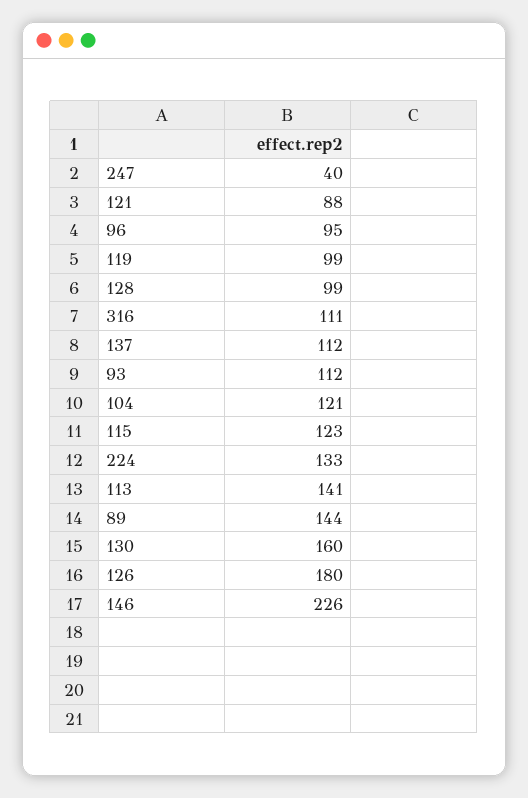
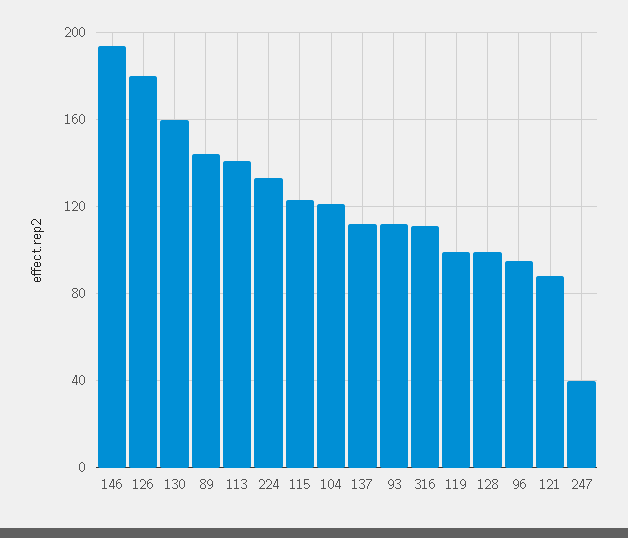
146: 226 -> 195

